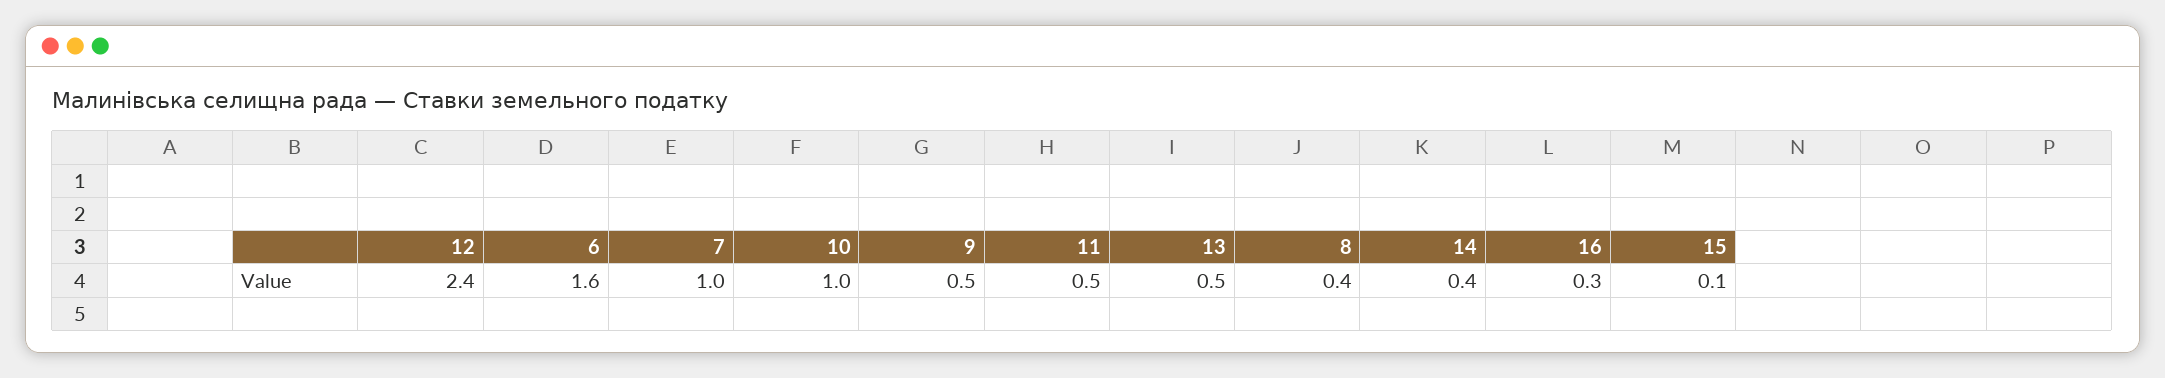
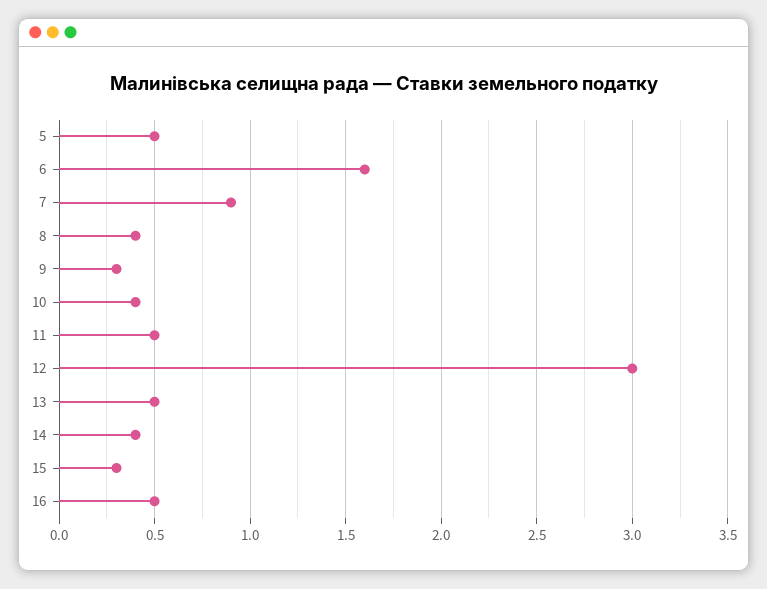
12: 2.4 -> 3
7: 1 -> 0.9
10: 1 -> 0.4
9: 0.5 -> 0.3
16: 0.3 -> 0.5
15: 0.1 -> 0.3
5: none -> 0.5

